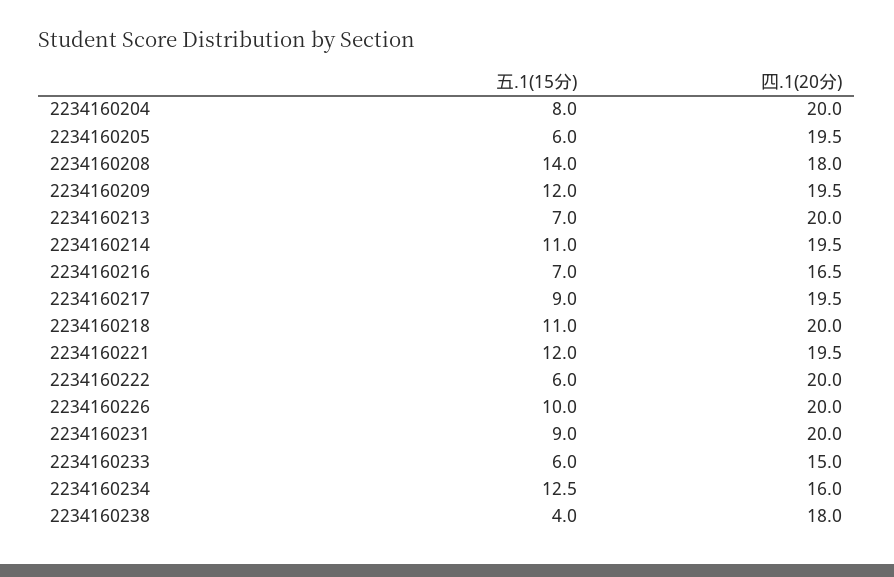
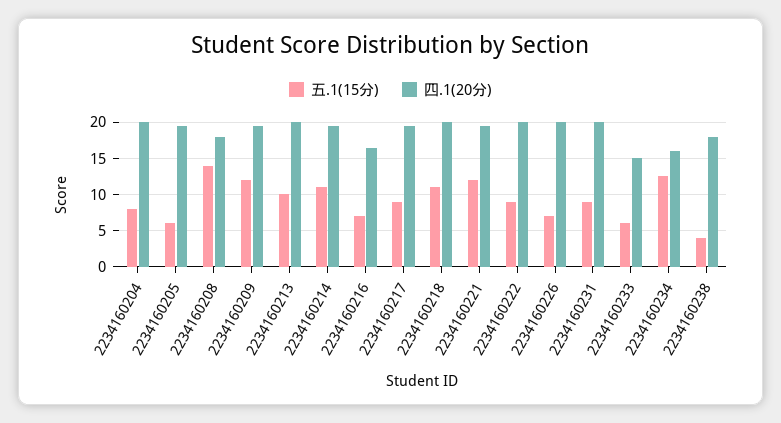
五.1(15分), 2234160213: 7 -> 10
五.1(15分), 2234160222: 6 -> 9
五.1(15分), 2234160226: 10 -> 7

